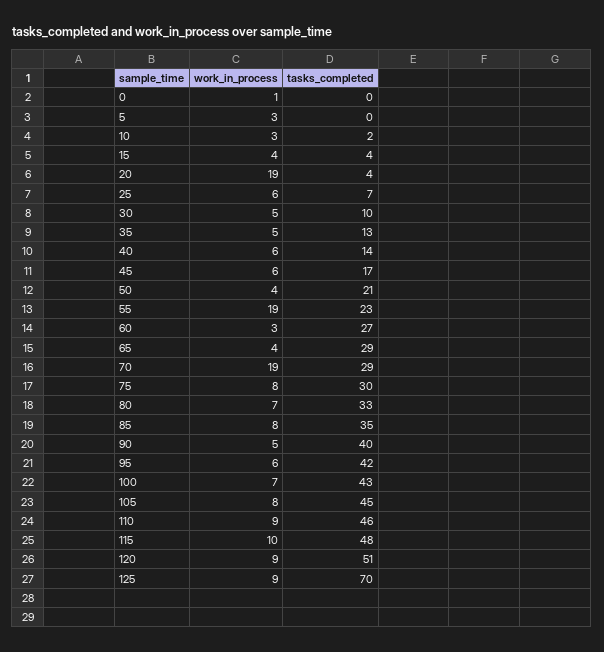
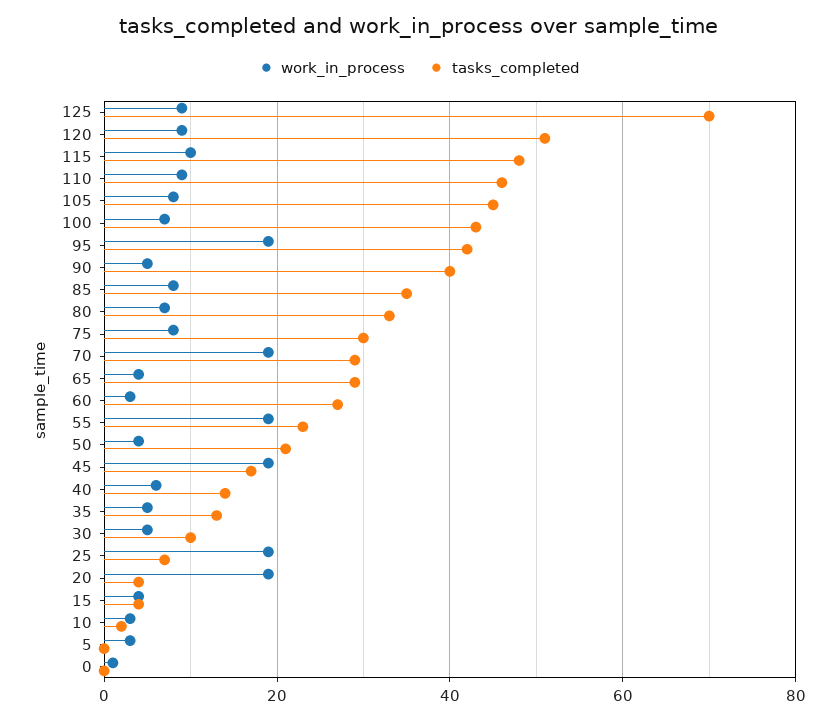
work_in_process, 25: 6 -> 20
work_in_process, 45: 6 -> 20
work_in_process, 95: 6 -> 20

